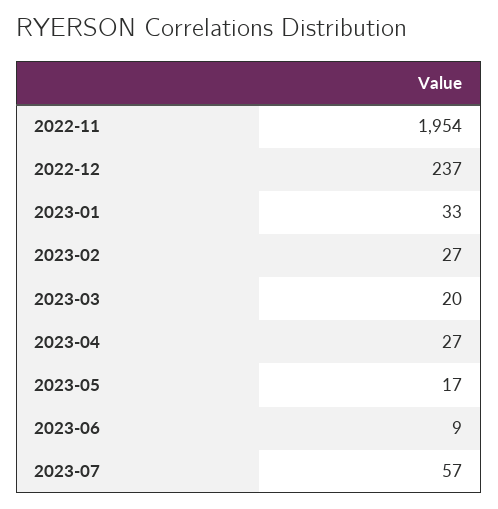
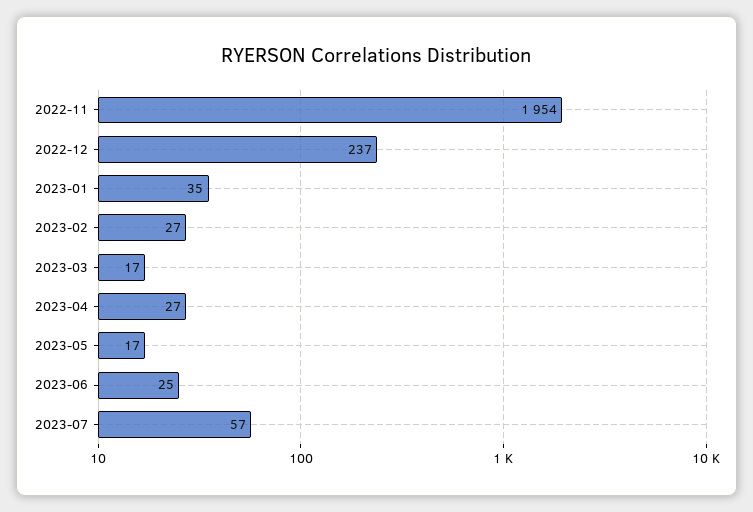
2023-01: 33 -> 35
2023-03: 20 -> 17
2023-06: 9 -> 25

